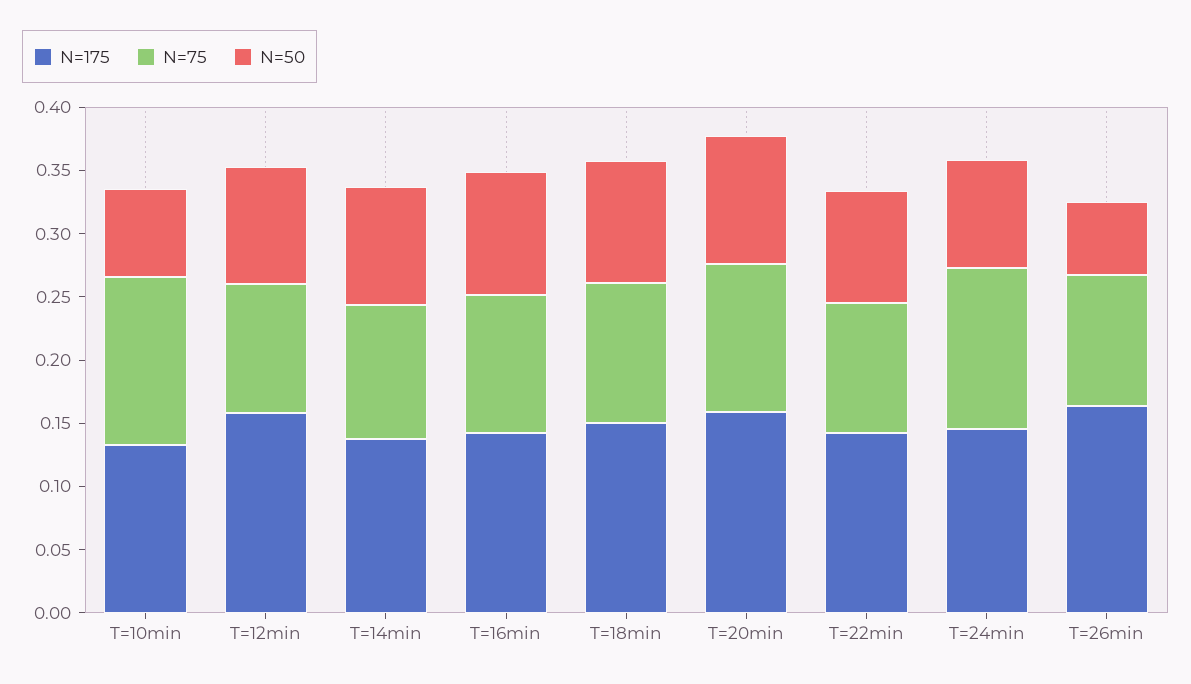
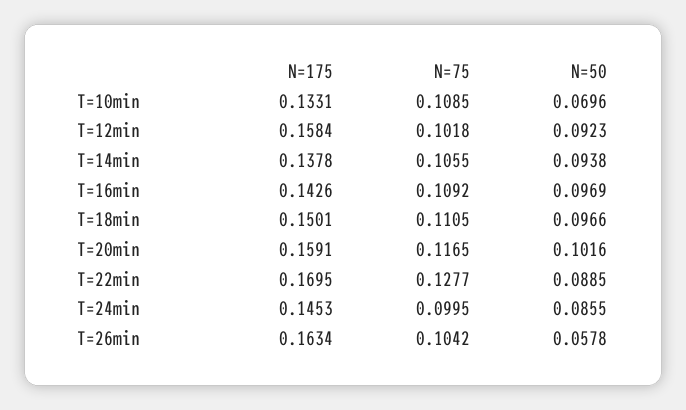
N=75, T=10min: 0.13 -> 0.1085
N=175, T=22min: 0.14 -> 0.1695
N=75, T=22min: 0.1 -> 0.1277
N=75, T=24min: 0.13 -> 0.0995

